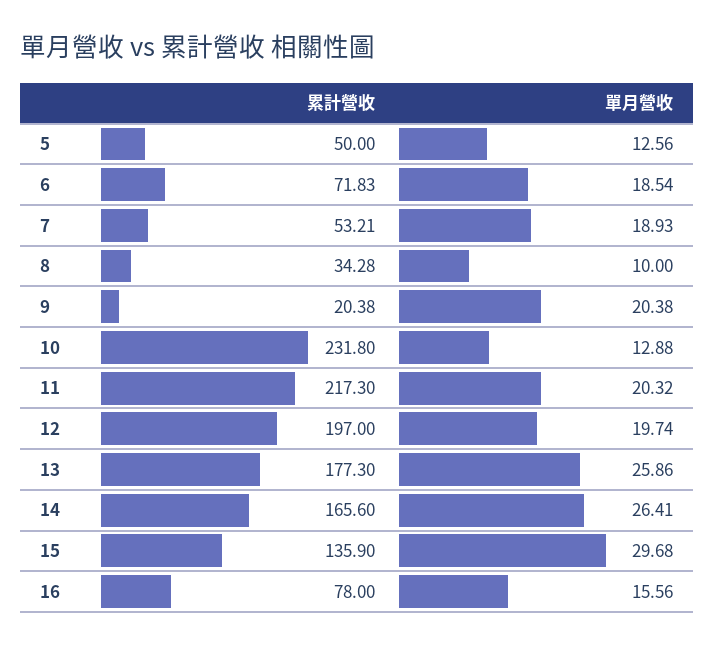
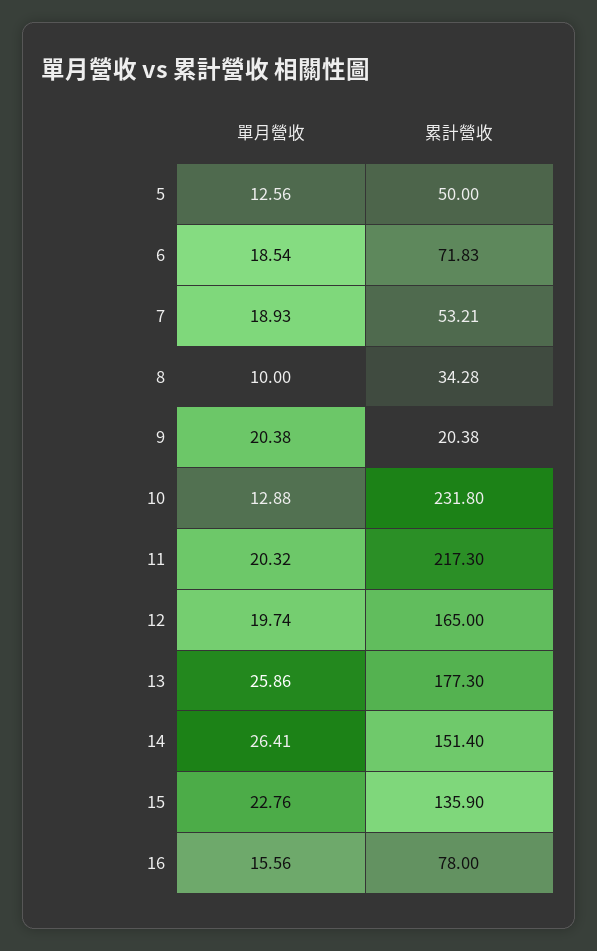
累計營收, 12: 197 -> 165
累計營收, 14: 165.6 -> 151.4
單月營收, 15: 29.68 -> 22.76

